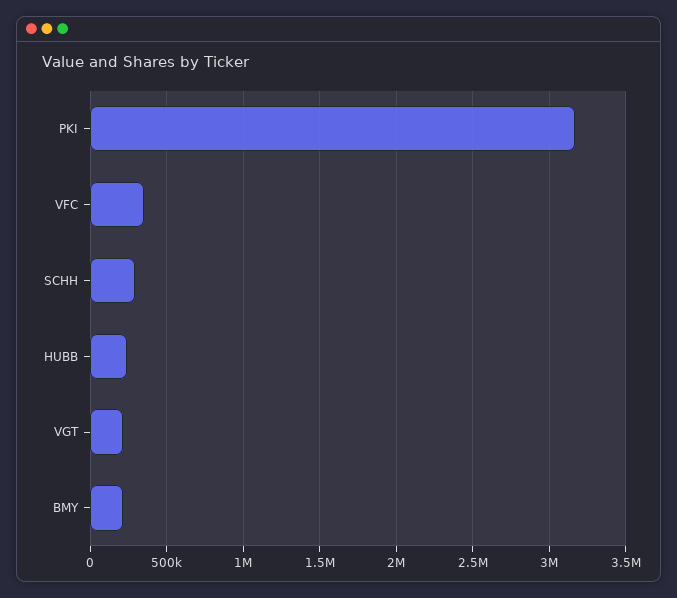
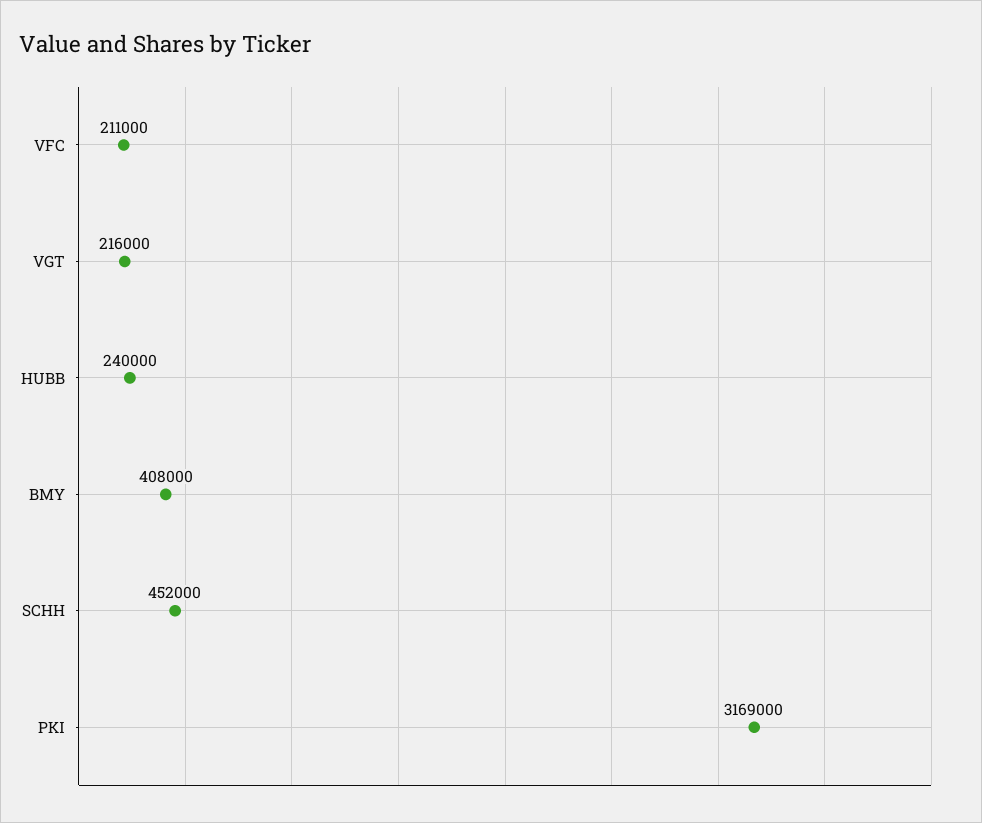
VFC: 350000 -> 211000
SCHH: 300000 -> 452000
BMY: 200000 -> 408000

